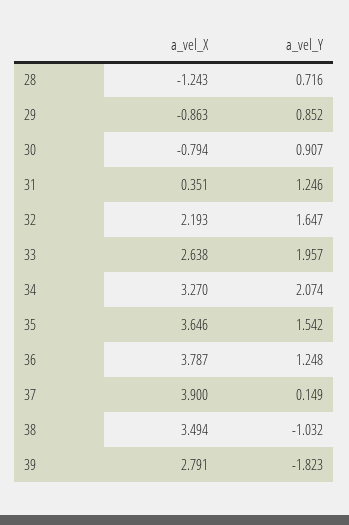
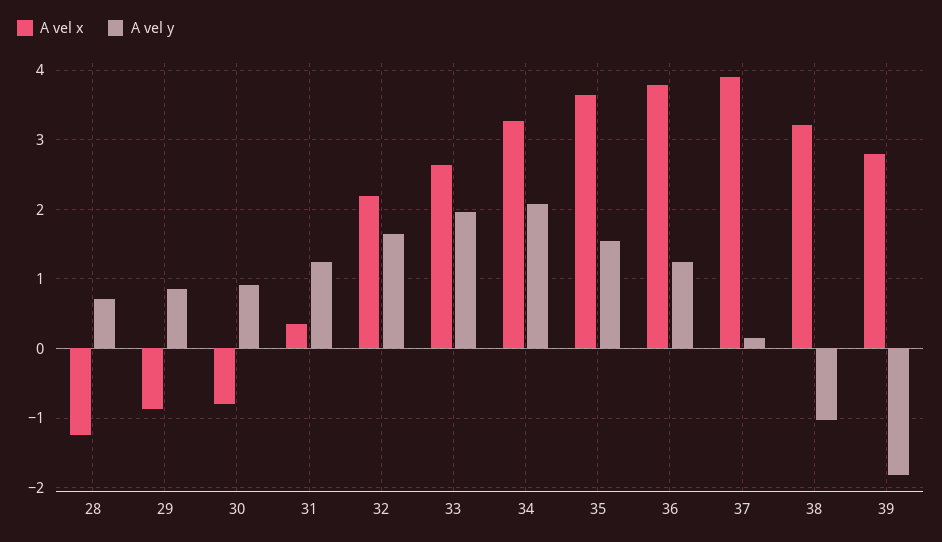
a_vel_X, 38: 3.494 -> 3.2

